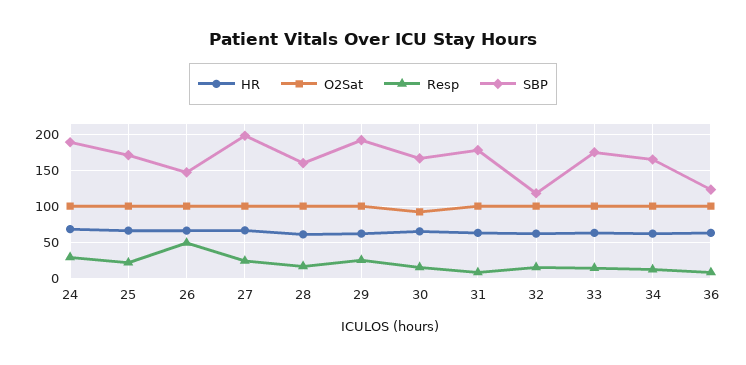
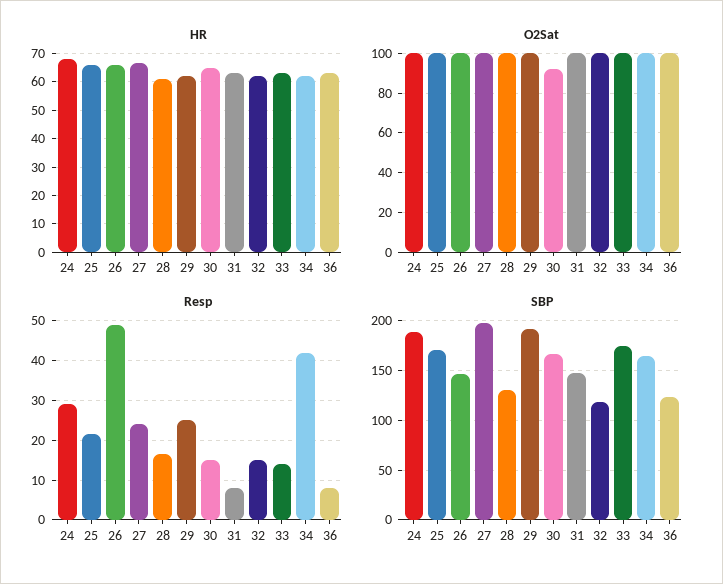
SBP, 28: 160 -> 130
SBP, 31: 180 -> 150
Resp, 34: 10 -> 42

